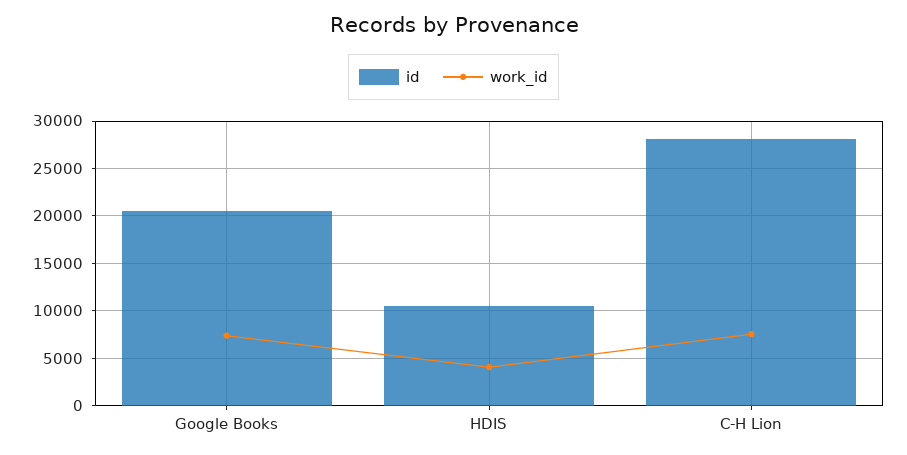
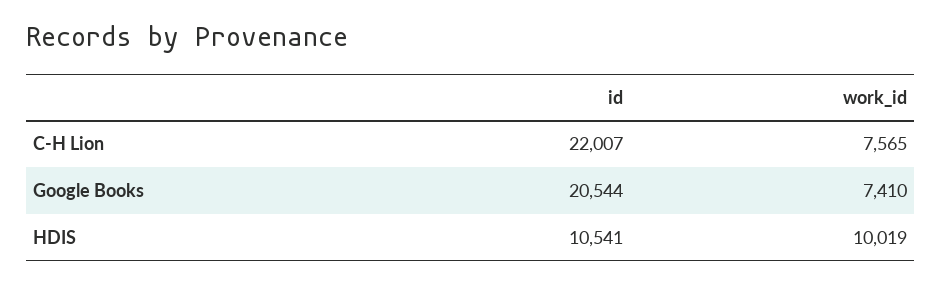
work_id, HDIS: 4000 -> 10019
id, C-H Lion: 28000 -> 22007

